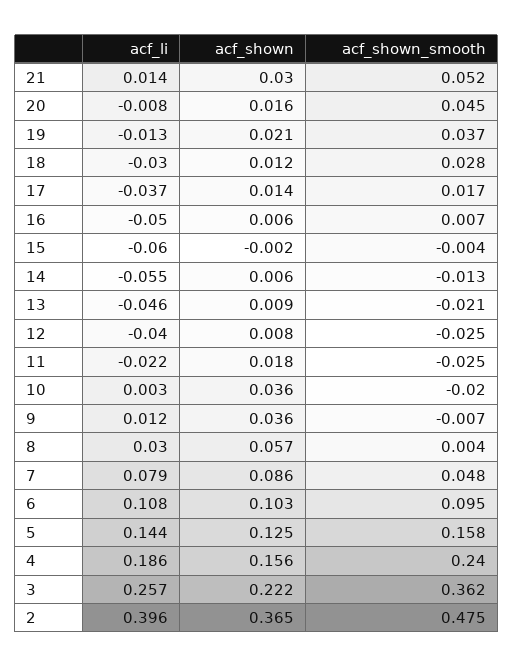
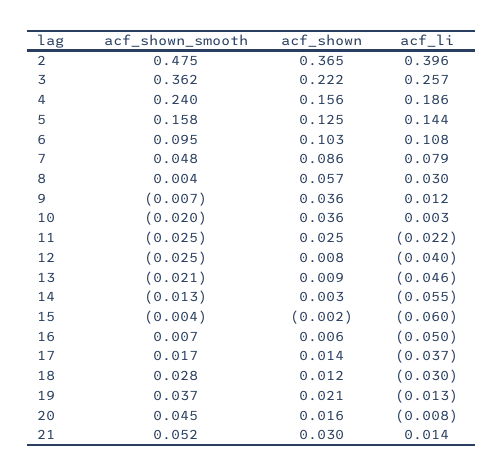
acf_shown, 14: 0.006 -> 0.003
acf_shown, 11: 0.018 -> 0.025

